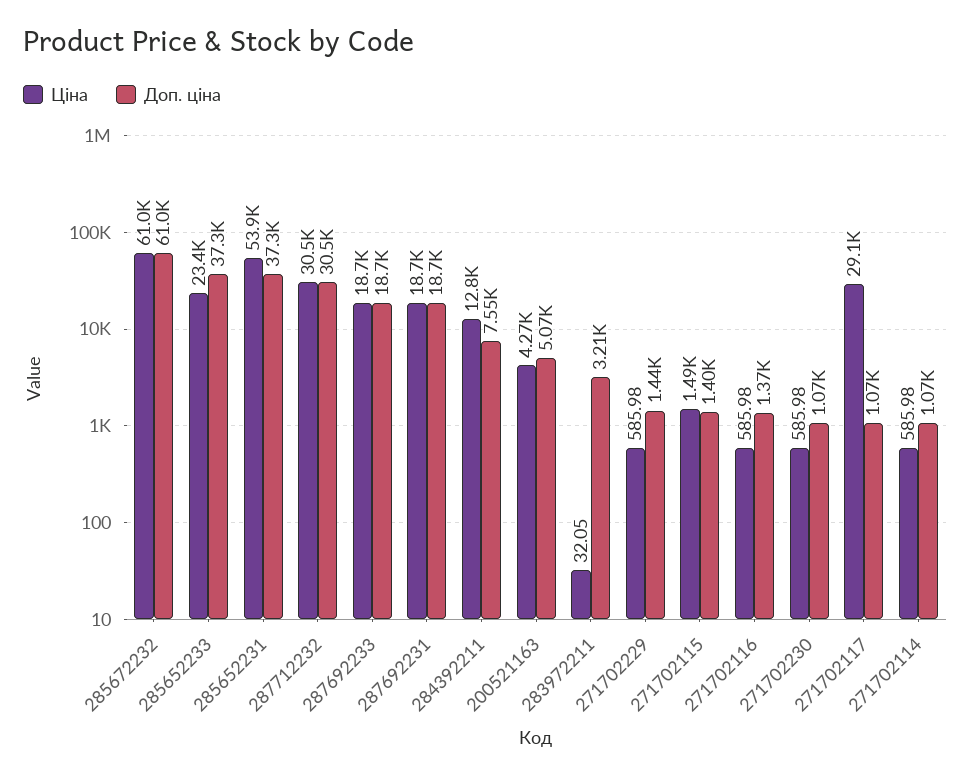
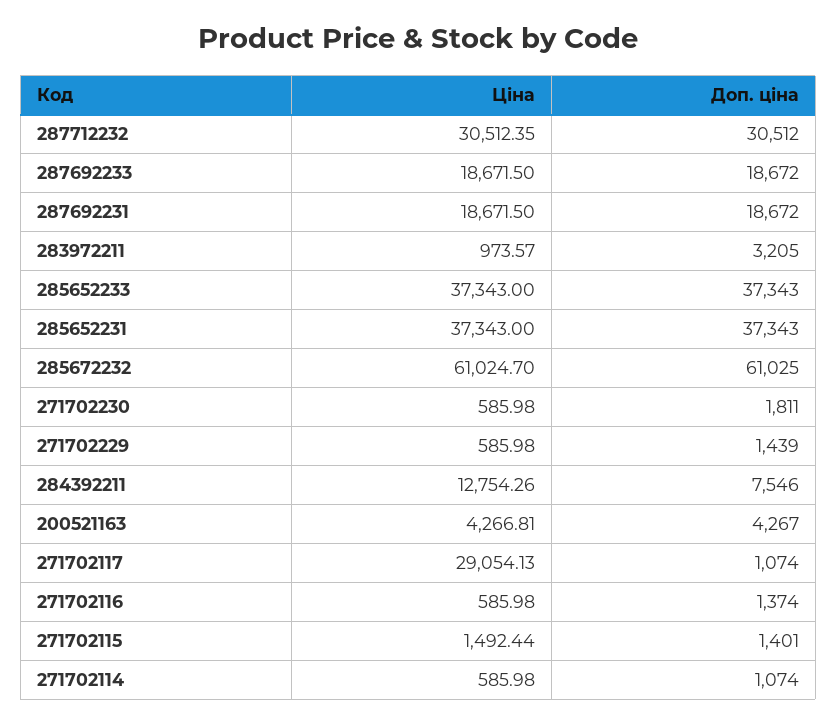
Ціна, 285652233: 23400 -> 37343
Ціна, 285652231: 53900 -> 37343
Доп. ціна, 200521163: 5070 -> 4267
Ціна, 283972211: 32.05 -> 973.57
Доп. ціна, 271702230: 1070 -> 1811

